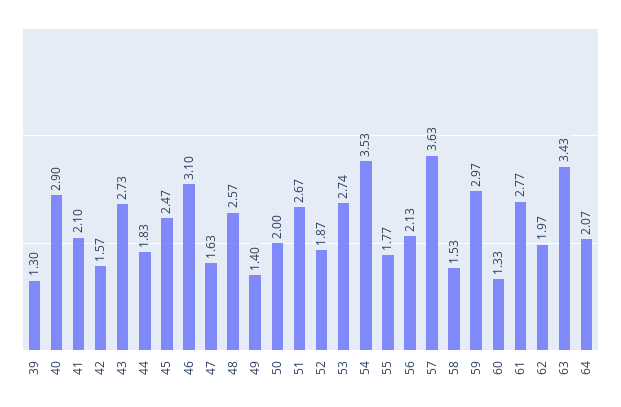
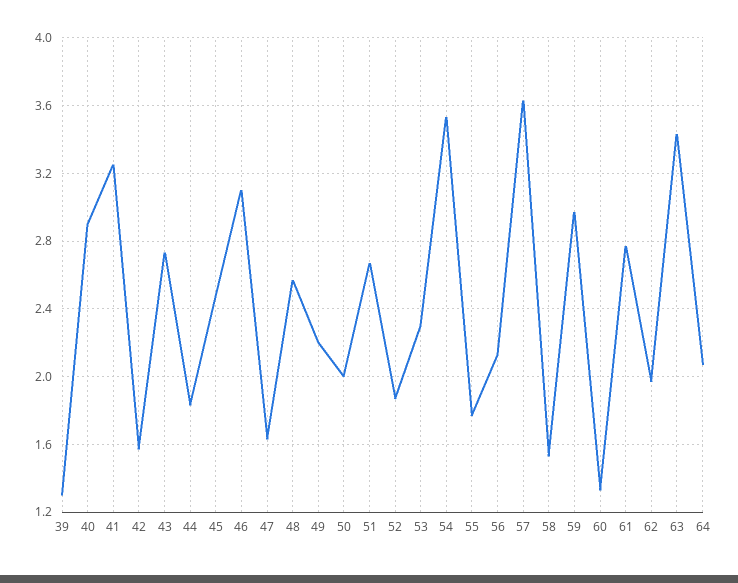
41: 2.1 -> 3.25
49: 1.4 -> 2.2
53: 2.74 -> 2.3

